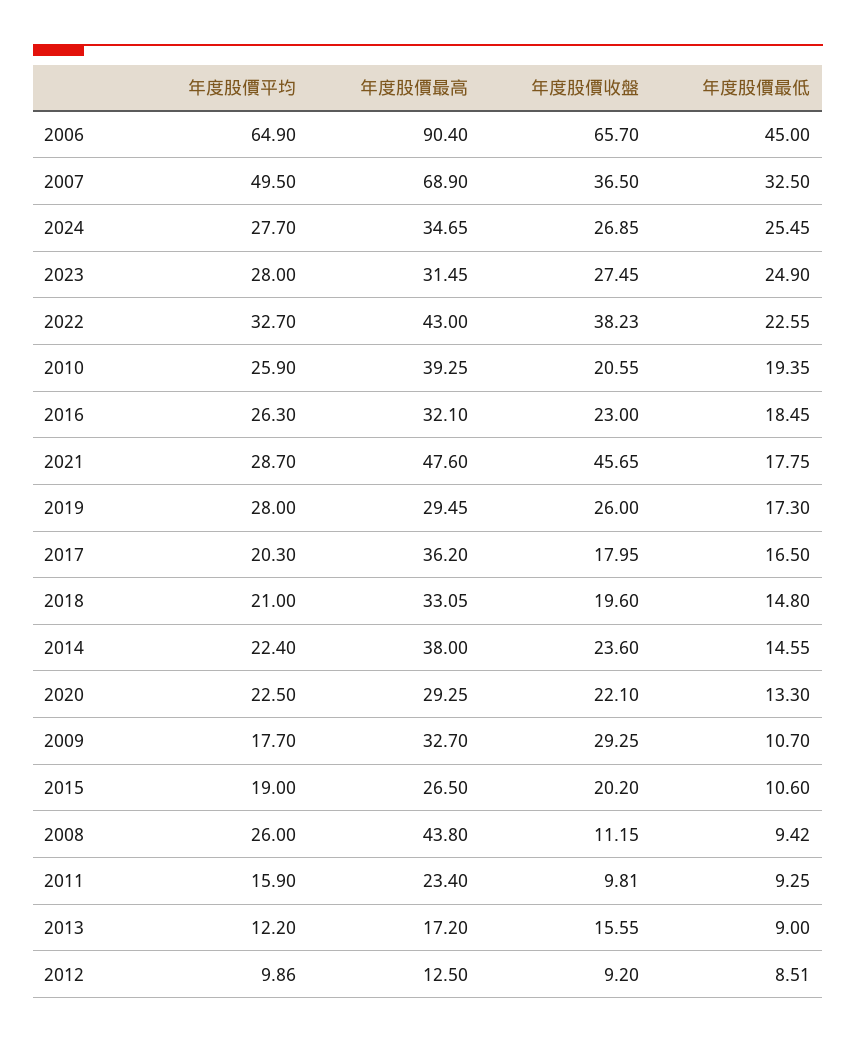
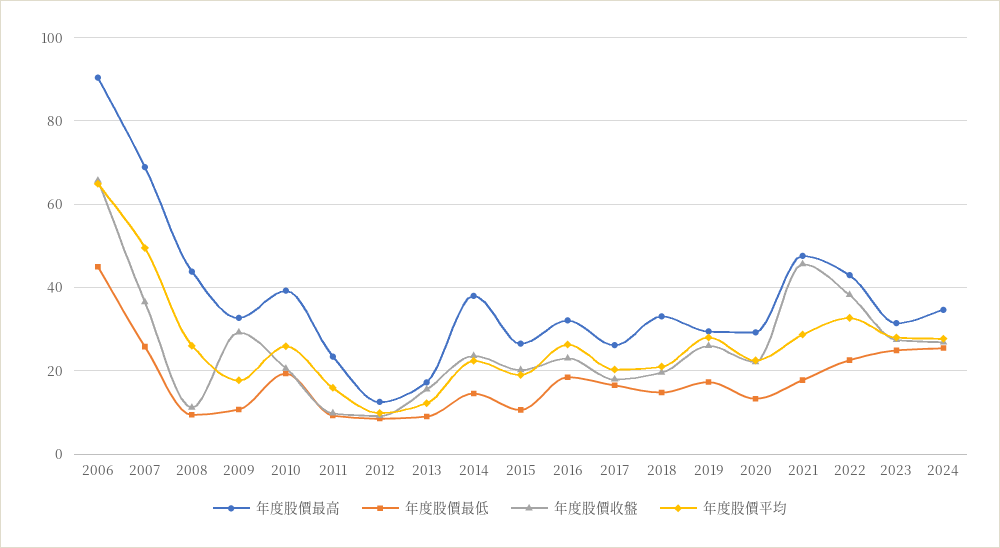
年度股價最低, 2007: 32.5 -> 26
年度股價最高, 2017: 36.2 -> 26

